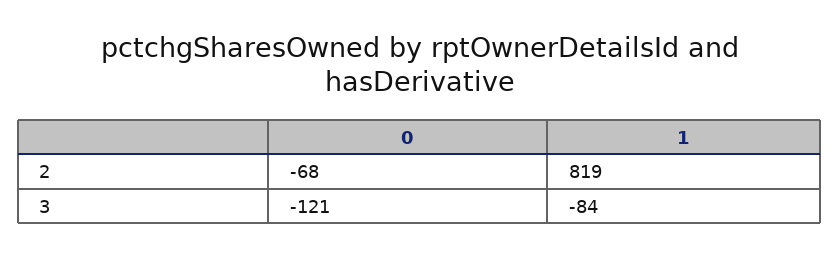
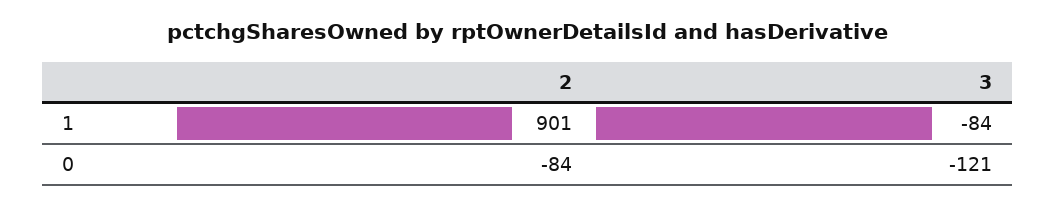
0, 2: -68 -> -84
1, 2: 819 -> 901

